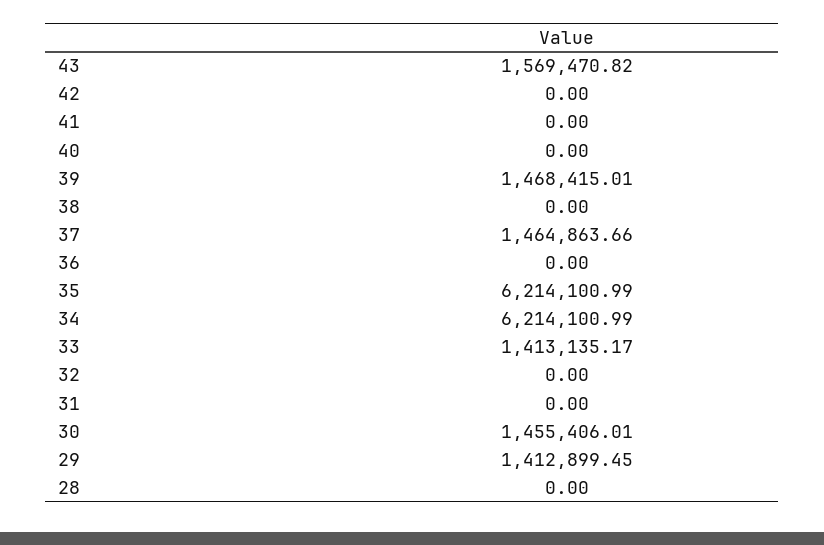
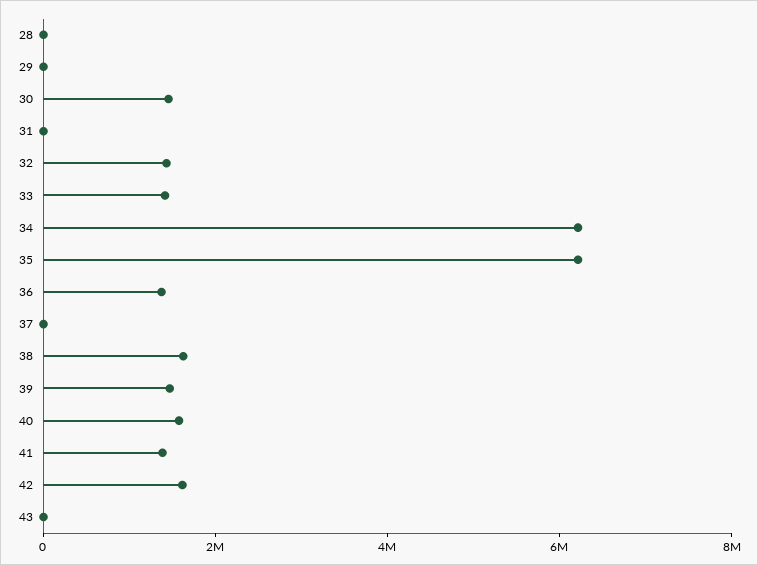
43: 1569470.82 -> 0
42: 0 -> 1500000
41: 0 -> 1500000
40: 0 -> 1500000
38: 0 -> 1500000
37: 1464863.66 -> 0
36: 0 -> 1500000
32: 0 -> 1500000
29: 1412899.45 -> 0

